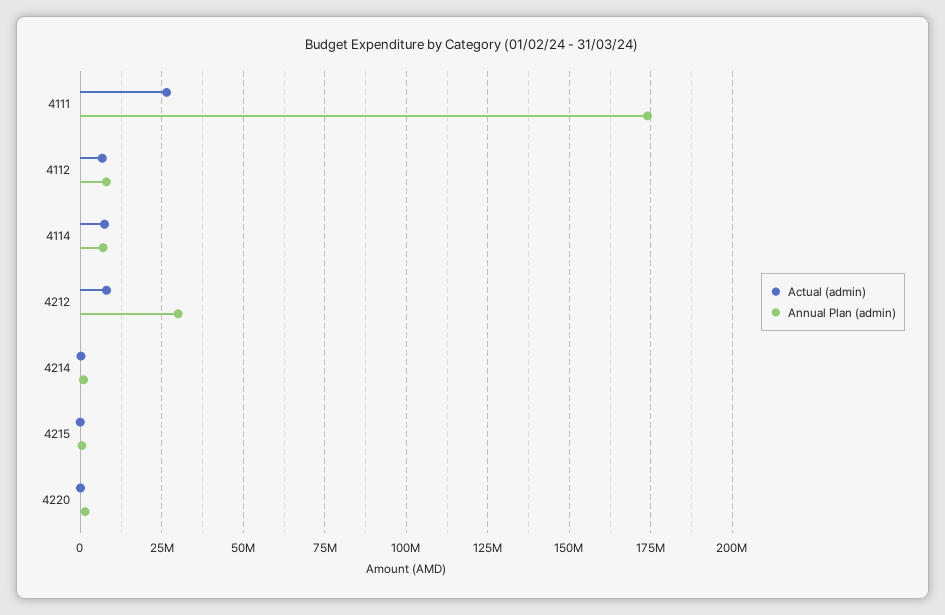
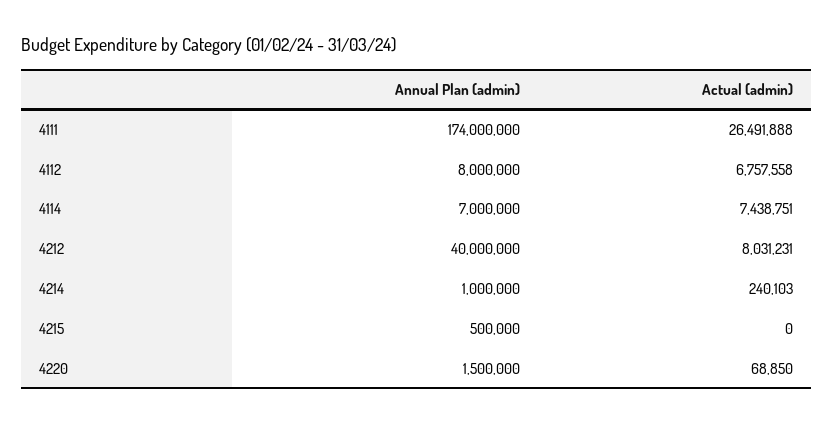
Annual Plan (admin), 4212: 30000000 -> 40000000

